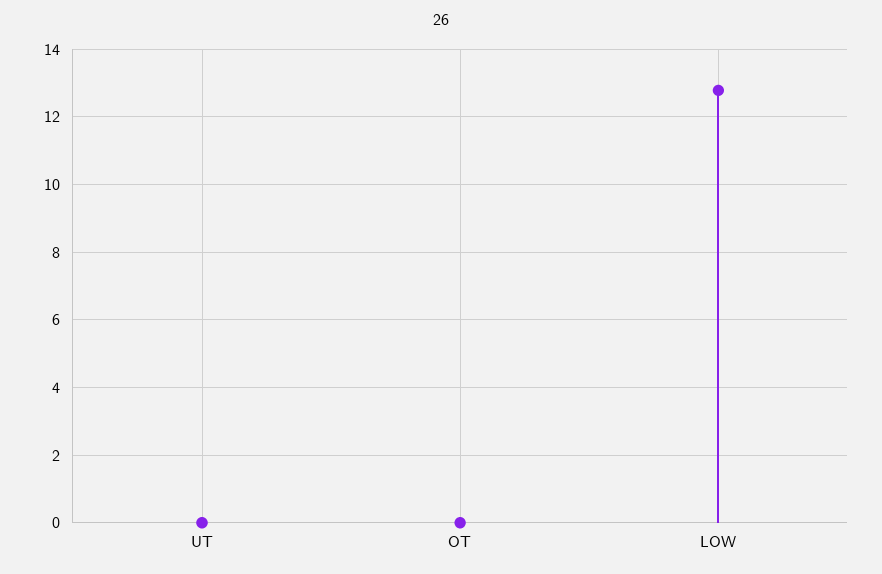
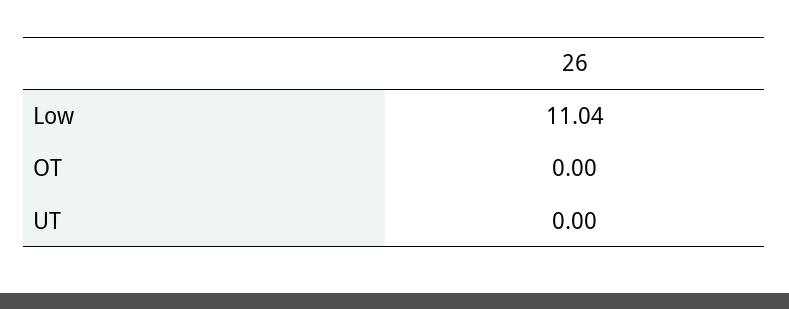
LOW: 12.8 -> 11.04

